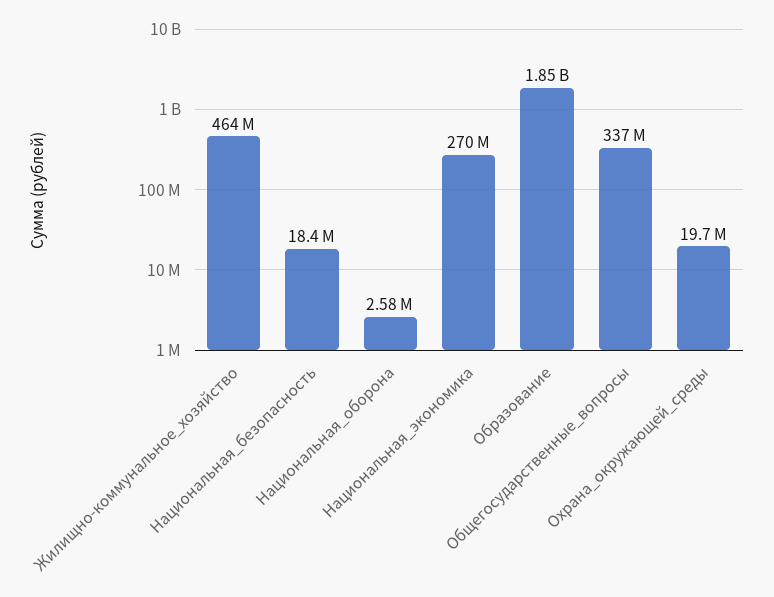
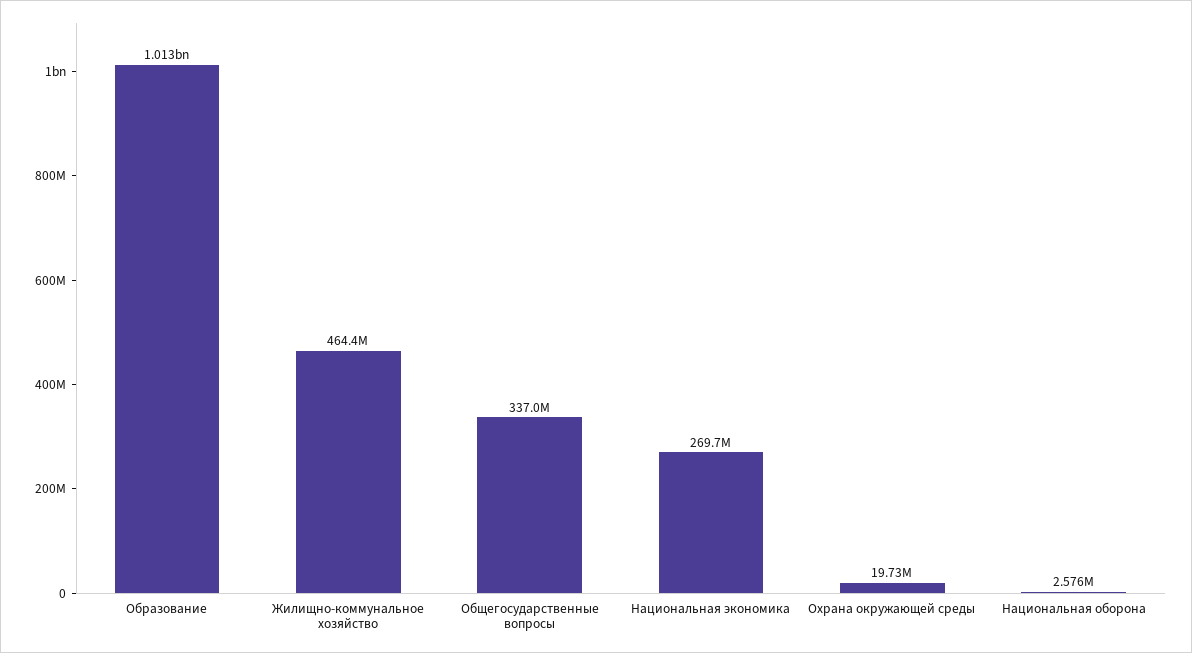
Национальная_безопасность: 18400000 -> none
Образование: 1850000000 -> 1013000000

